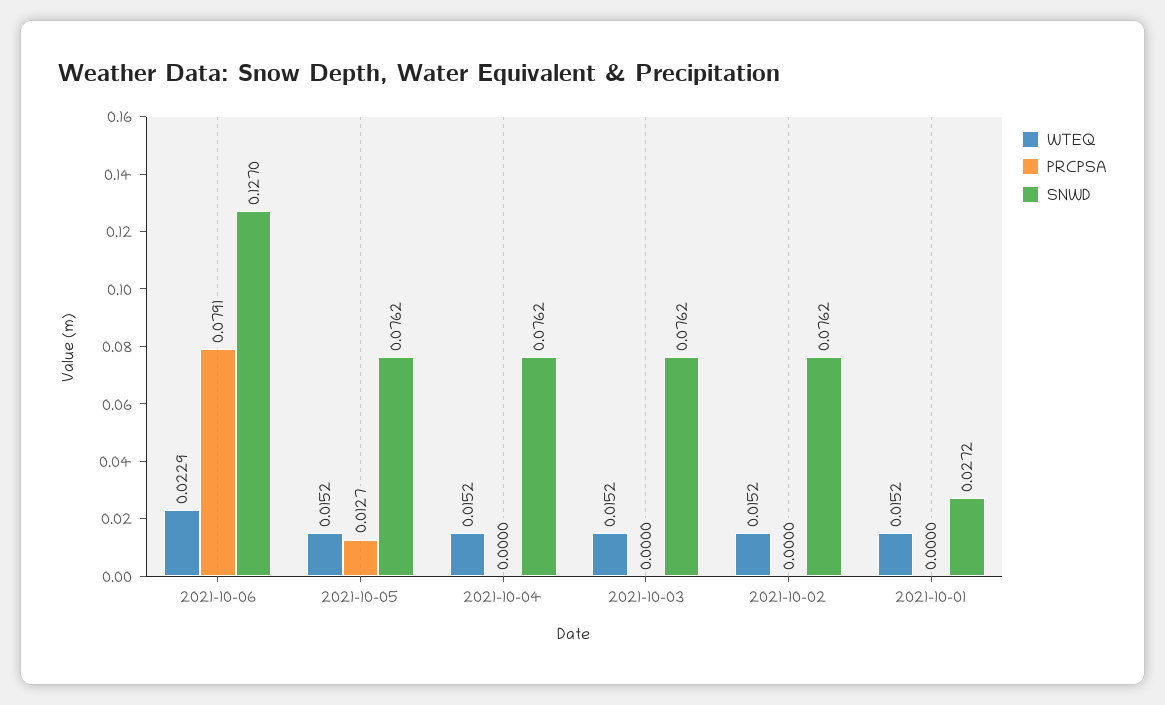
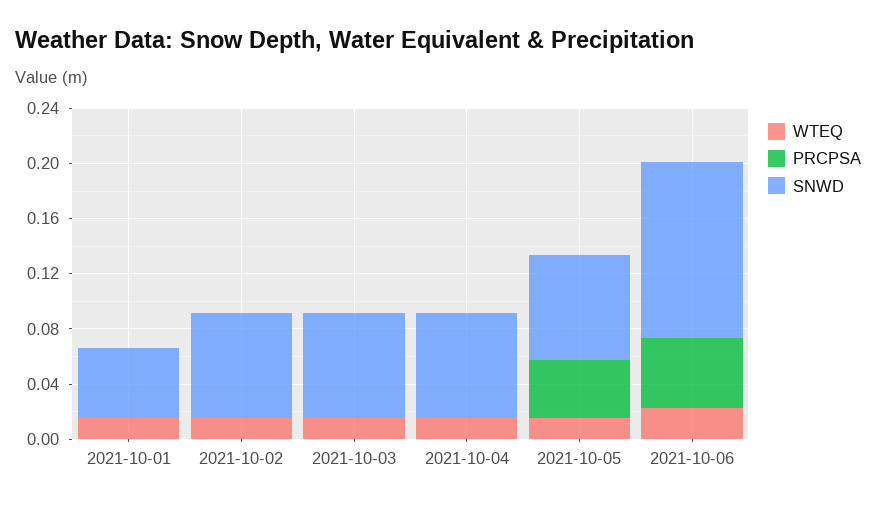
PRCPSA, 2021-10-06: 0.0791 -> 0.05
PRCPSA, 2021-10-05: 0.0127 -> 0.04
SNWD, 2021-10-01: 0.0272 -> 0.05

